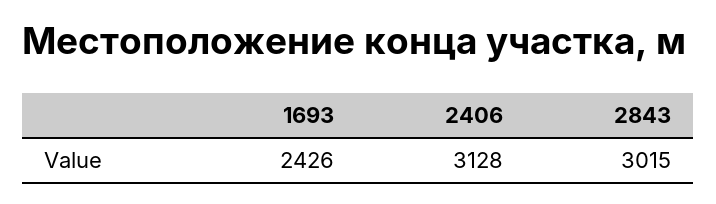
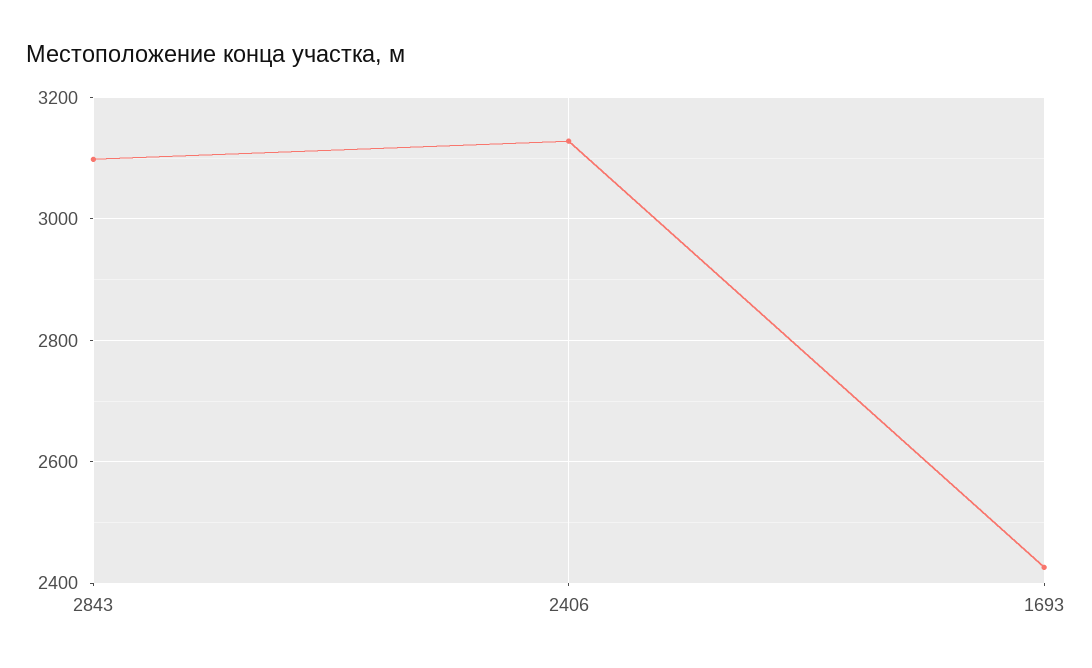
2843: 3015 -> 3100

